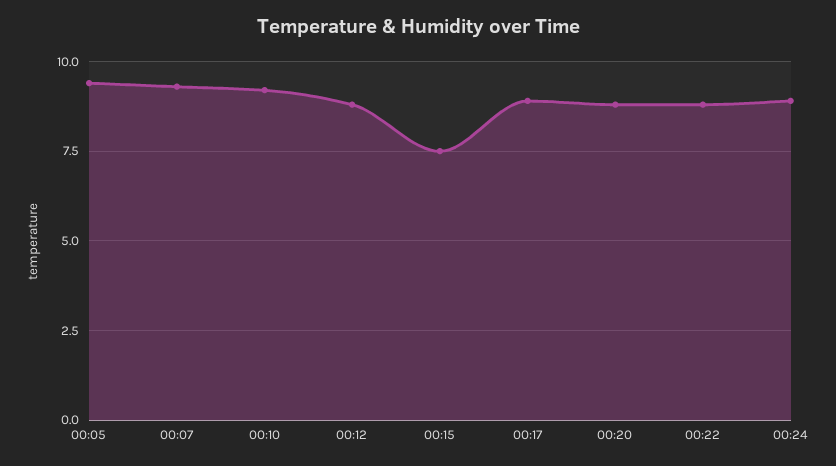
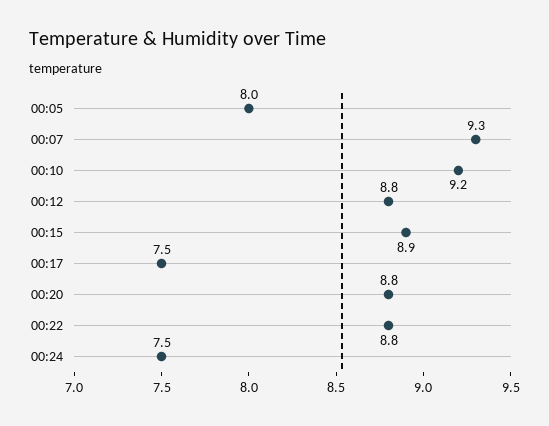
00:05: 9.5 -> 8
00:15: 7.5 -> 8.9
00:17: 9 -> 7.5
00:24: 9 -> 7.5

